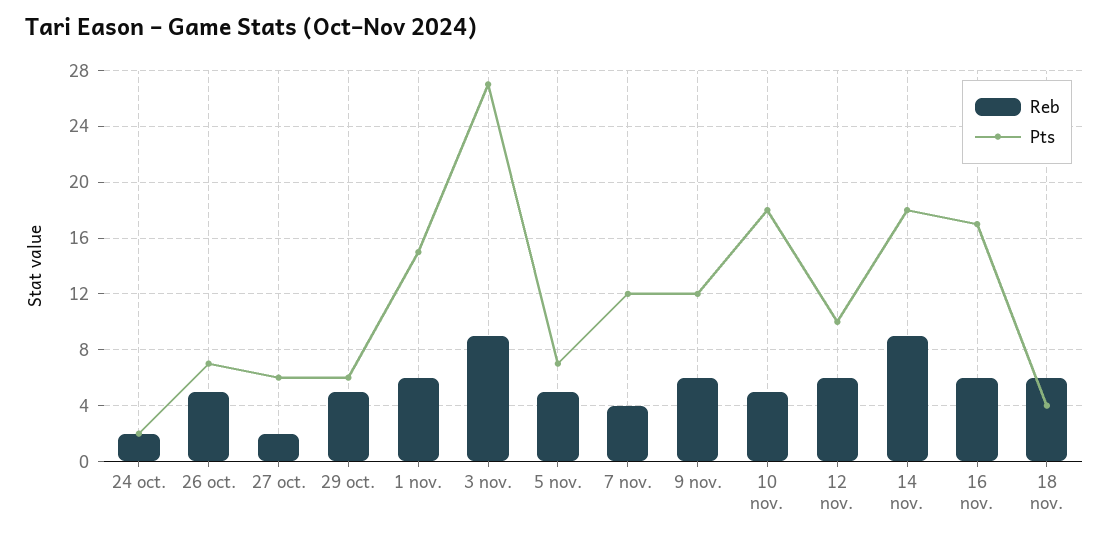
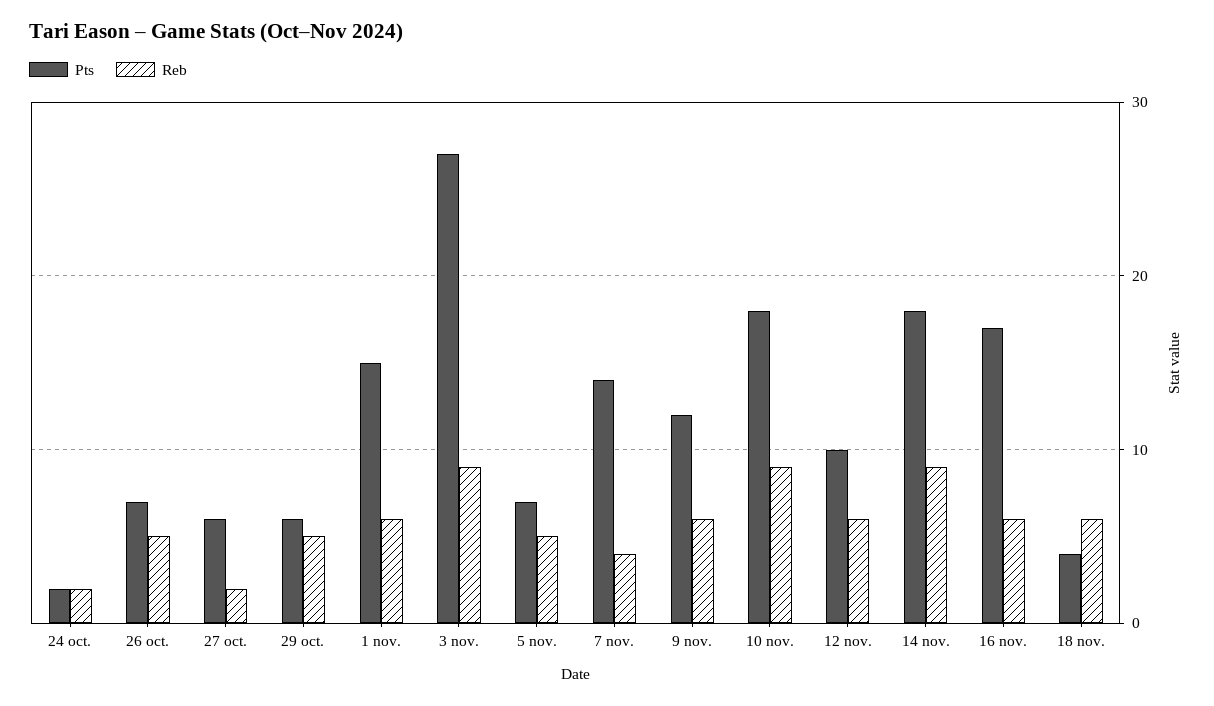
Pts, 7 nov.: 12 -> 14
Reb, 10 nov.: 5 -> 9

